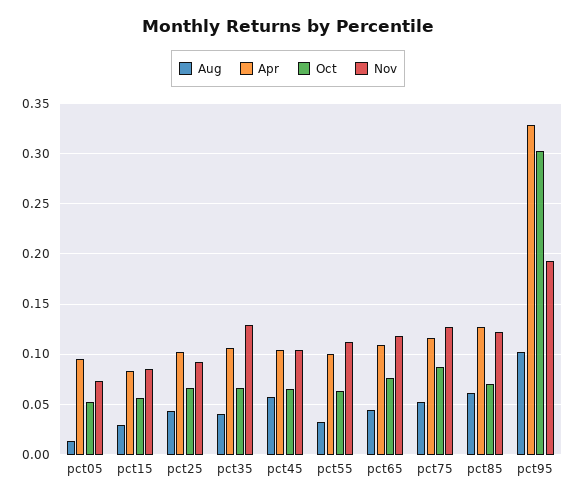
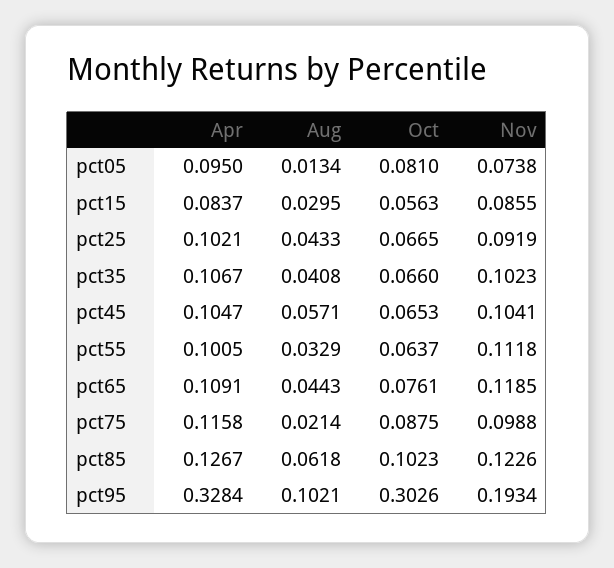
Oct, pct05: 0.05 -> 0.081
Nov, pct35: 0.13 -> 0.1023
Aug, pct75: 0.05 -> 0.0214
Nov, pct75: 0.13 -> 0.0988
Oct, pct85: 0.07 -> 0.1023

